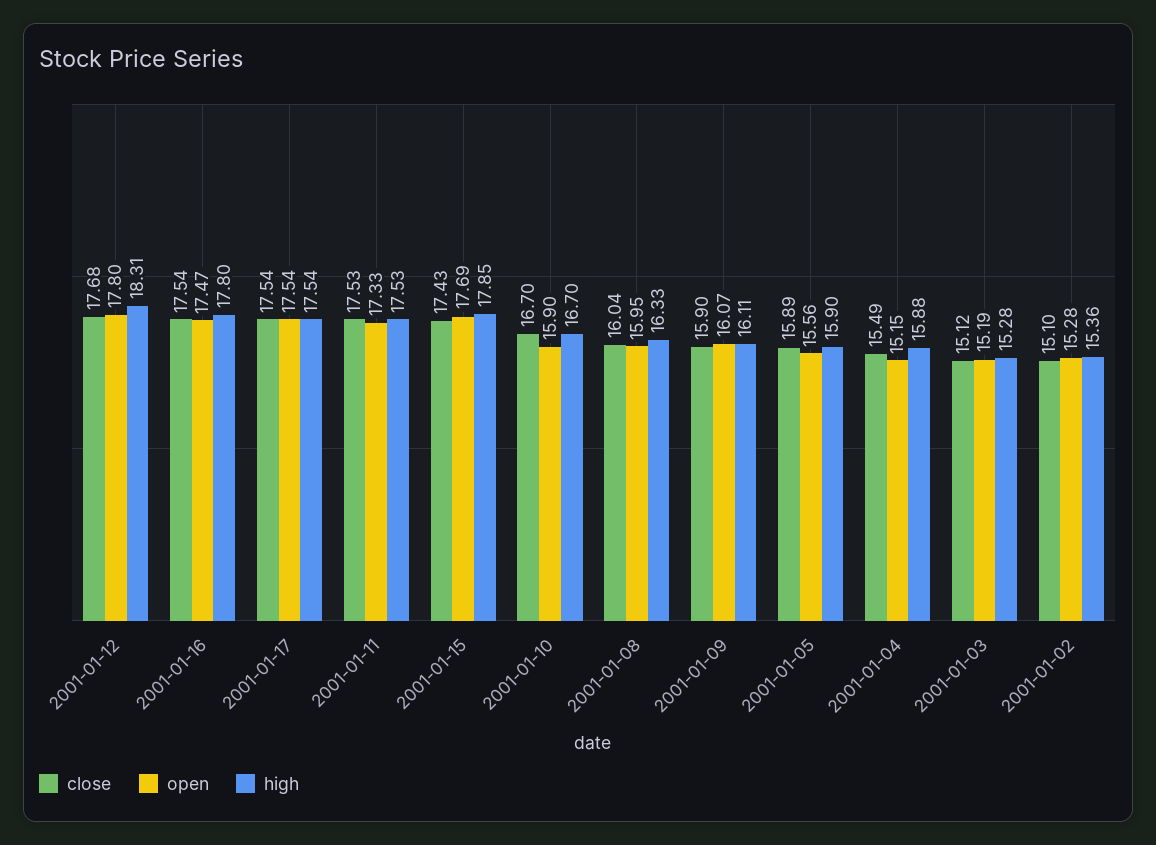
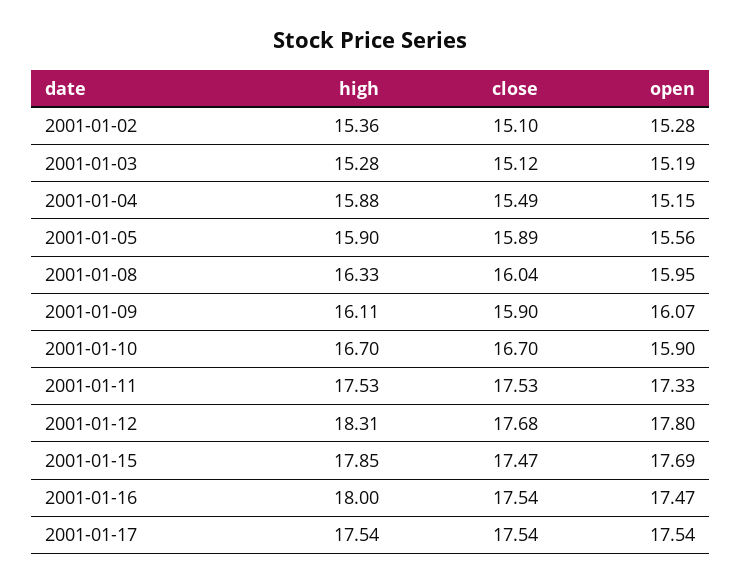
high, 2001-01-16: 17.8 -> 18
close, 2001-01-15: 17.43 -> 17.47

